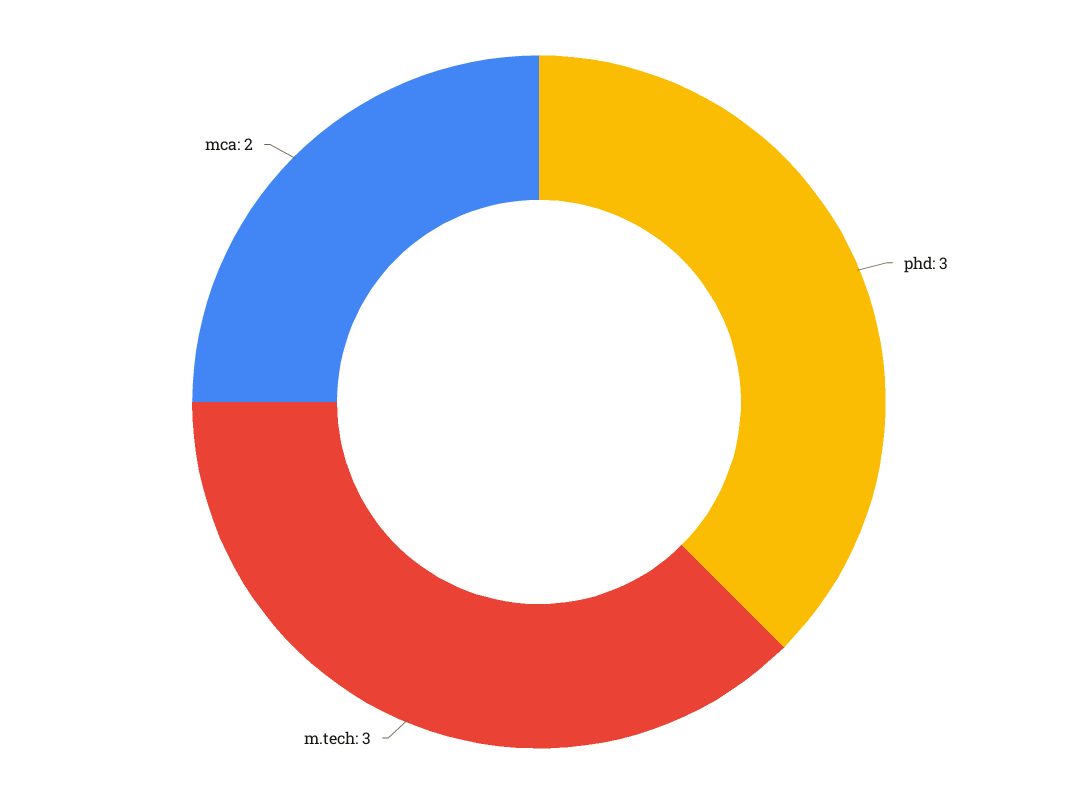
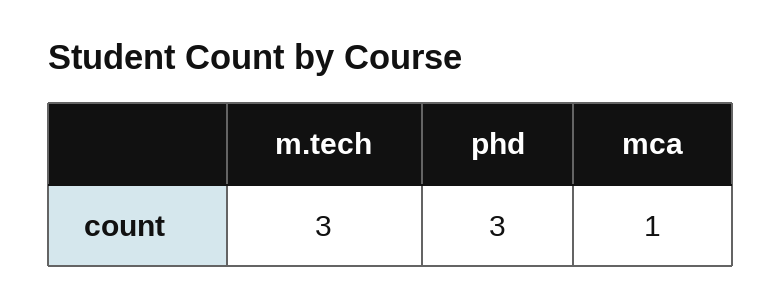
mca: 2 -> 1

